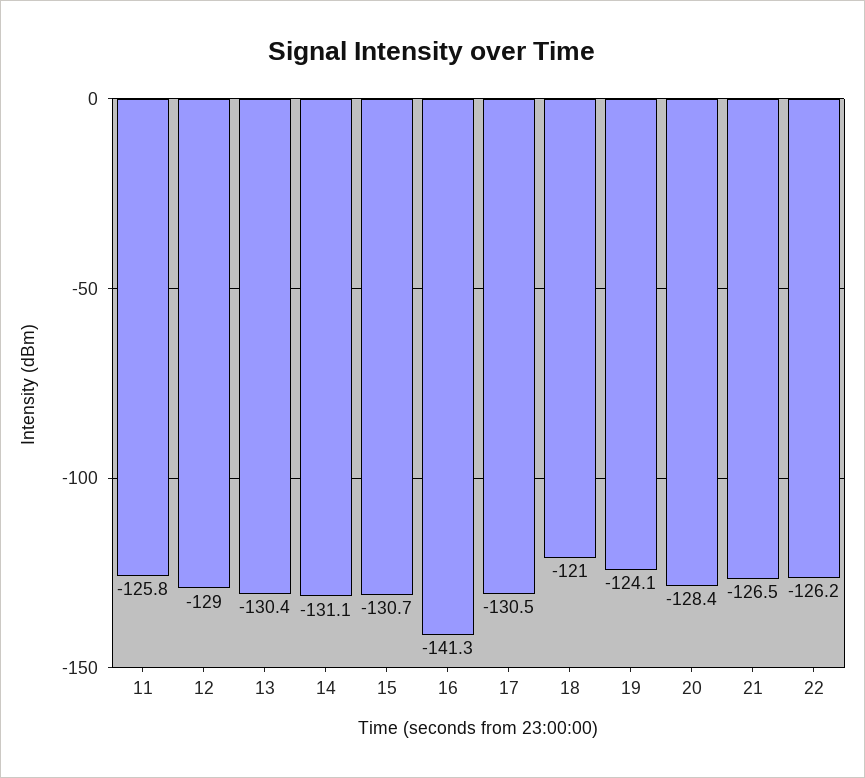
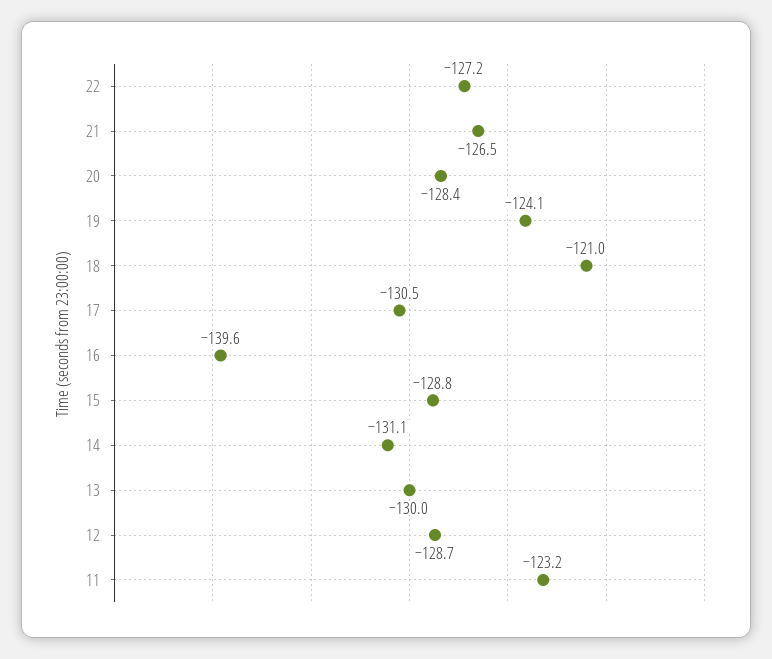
11: -125.8 -> -123.2
12: -129 -> -128.7
13: -130.4 -> -130
15: -130.7 -> -128.8
16: -141.3 -> -139.6
22: -126.2 -> -127.2

